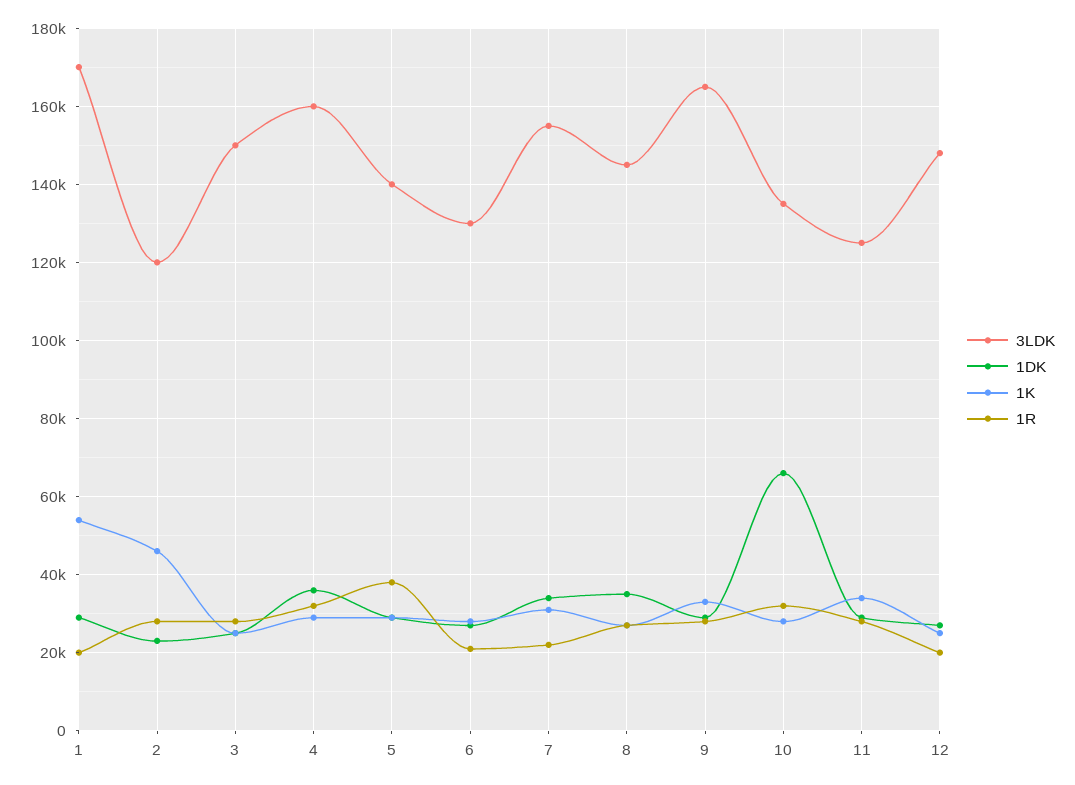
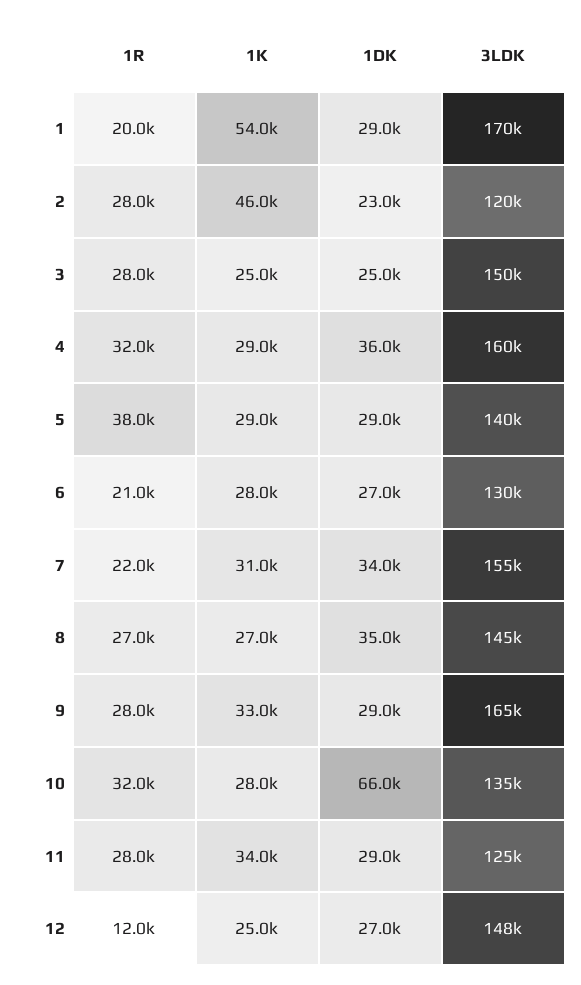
1R, 12: 20000 -> 12000

